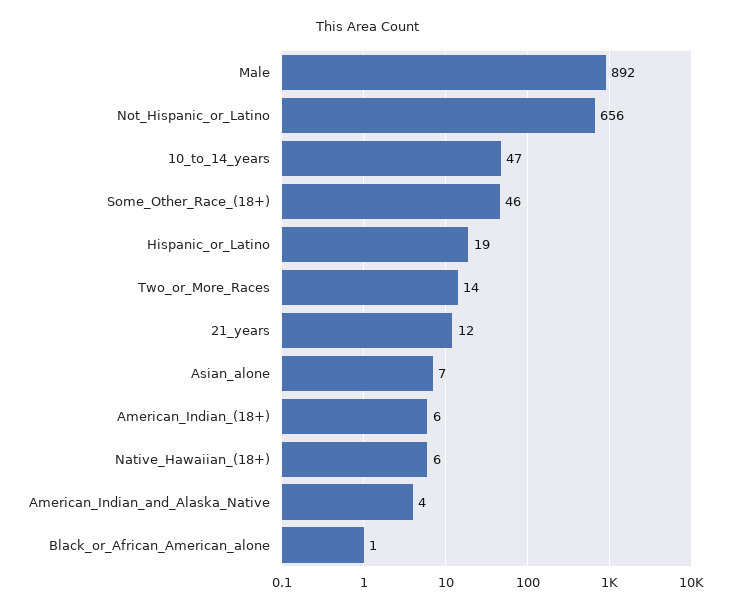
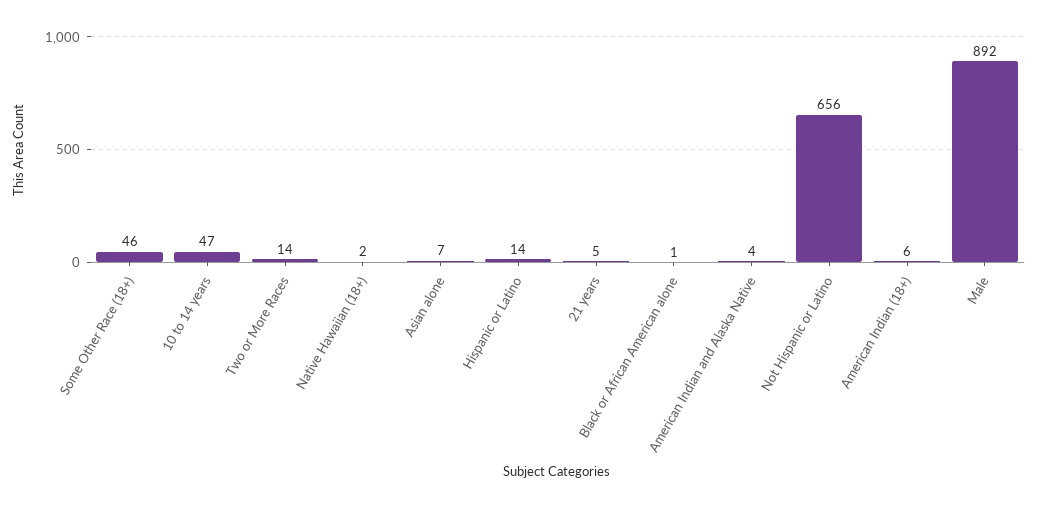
Hispanic_or_Latino: 19 -> 14
21_years: 12 -> 5
Native_Hawaiian_(18+): 6 -> 2

